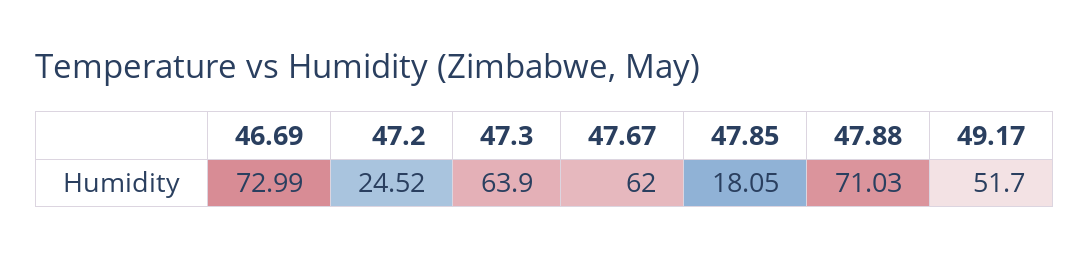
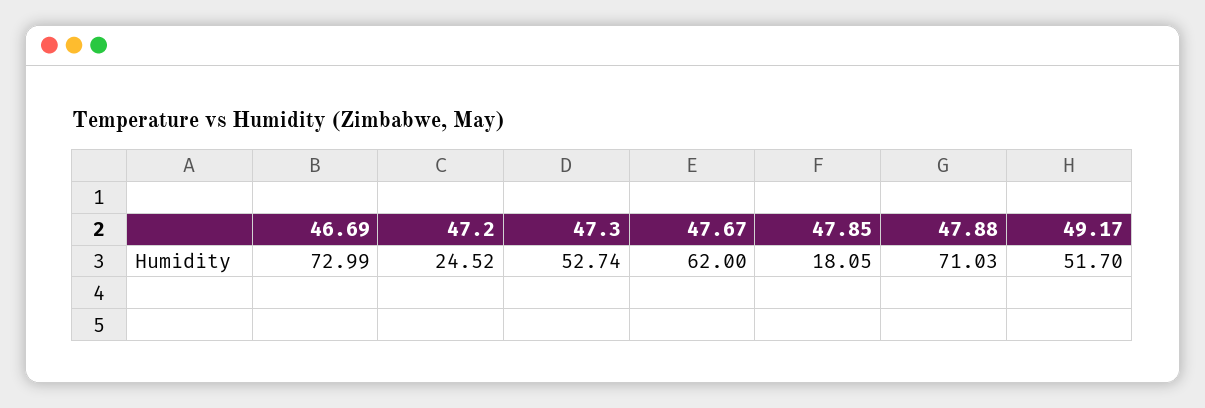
47.3: 63.9 -> 52.74

